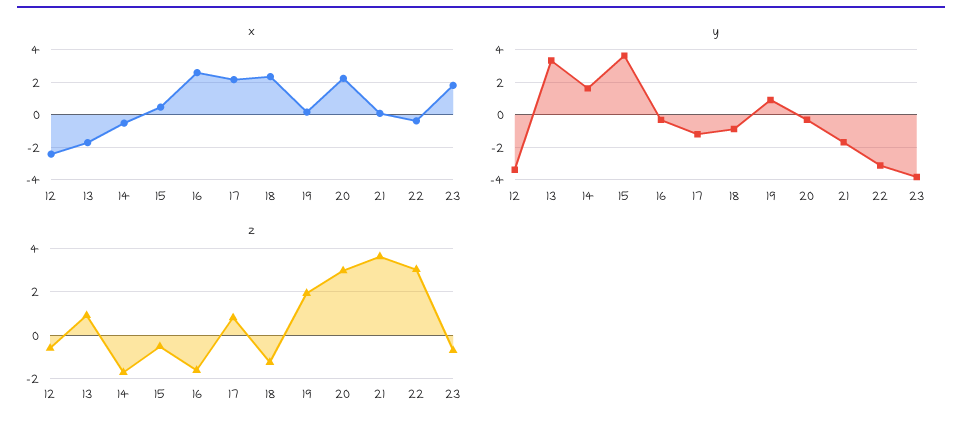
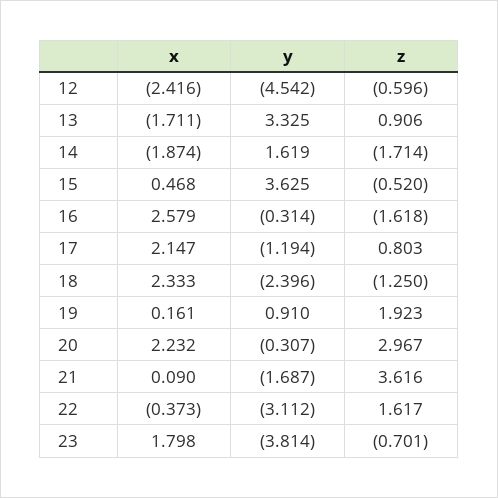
x, 14: -0.5 -> -1.874
y, 12: -3.5 -> -4.542
y, 18: -1 -> -2.396
z, 22: 3 -> 1.617

